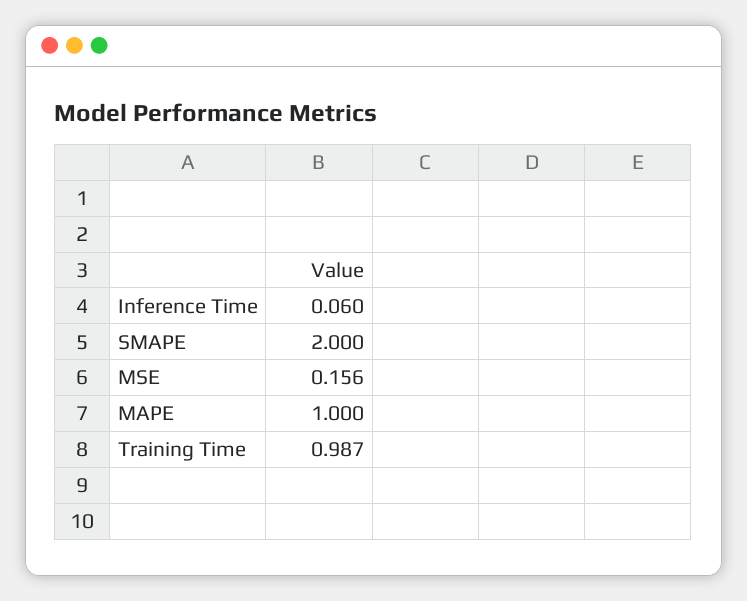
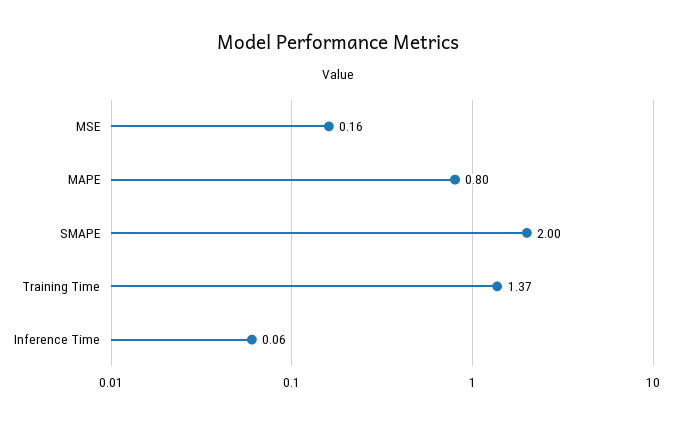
MAPE: 1 -> 0.8
Training Time: 0.987 -> 1.37

